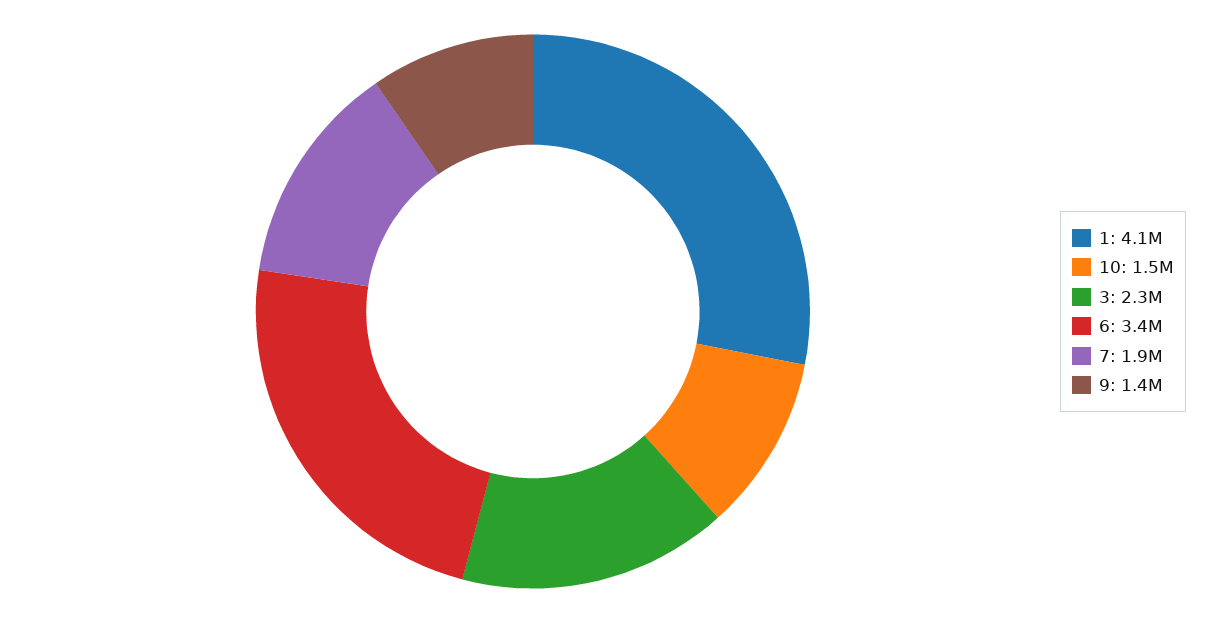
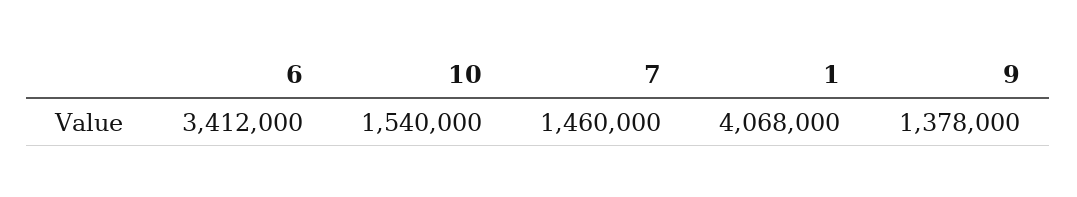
3: 2300000 -> none
7: 1900000 -> 1460000

